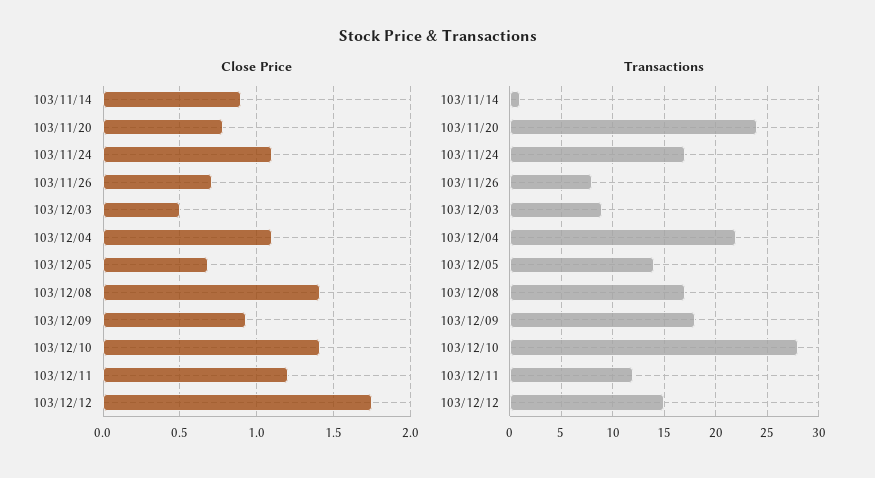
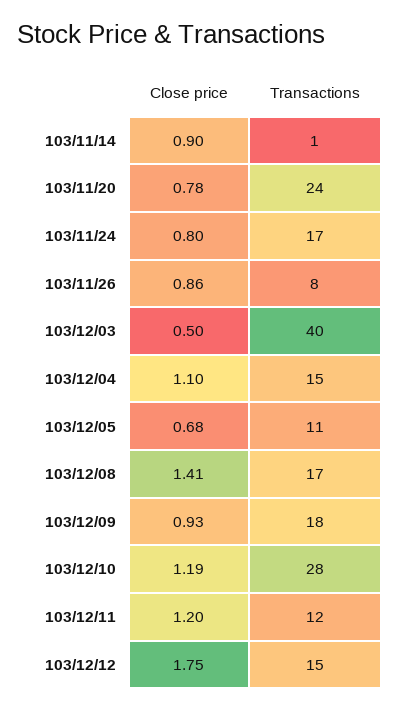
Close Price, 103/11/24: 1.1 -> 0.8
Close Price, 103/11/26: 0.7 -> 0.86
Close Price, 103/12/10: 1.4 -> 1.19
Transactions, 103/12/03: 9 -> 40
Transactions, 103/12/04: 22 -> 15
Transactions, 103/12/05: 14 -> 11

